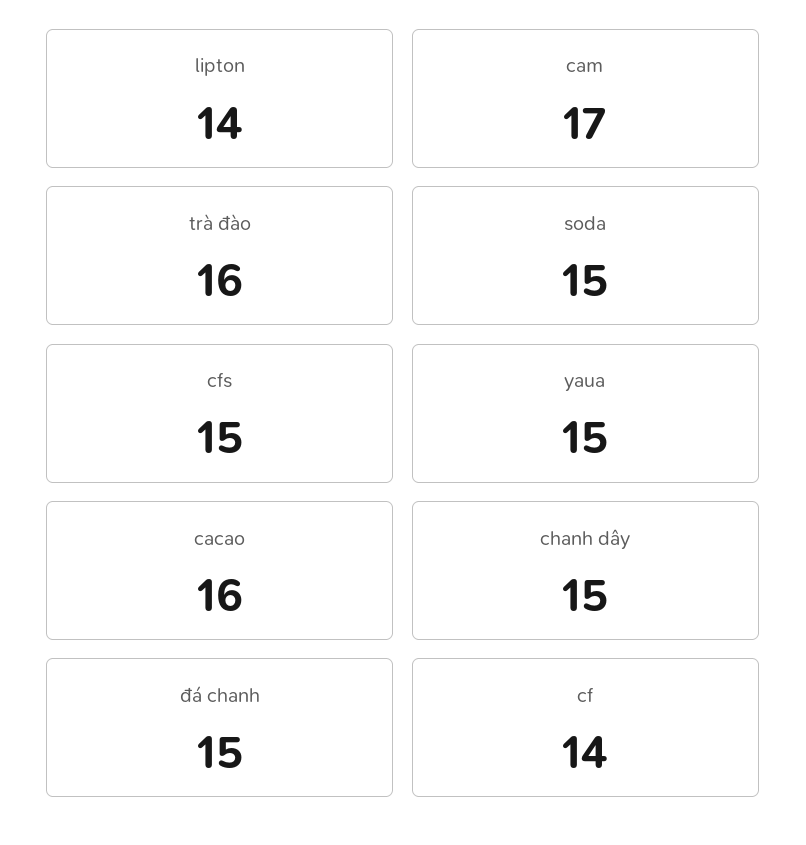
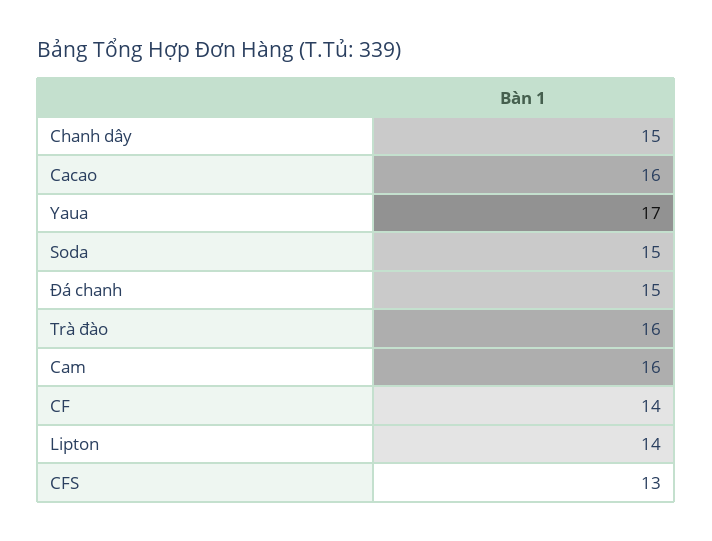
cam: 17 -> 16
cfs: 15 -> 13
yaua: 15 -> 17

